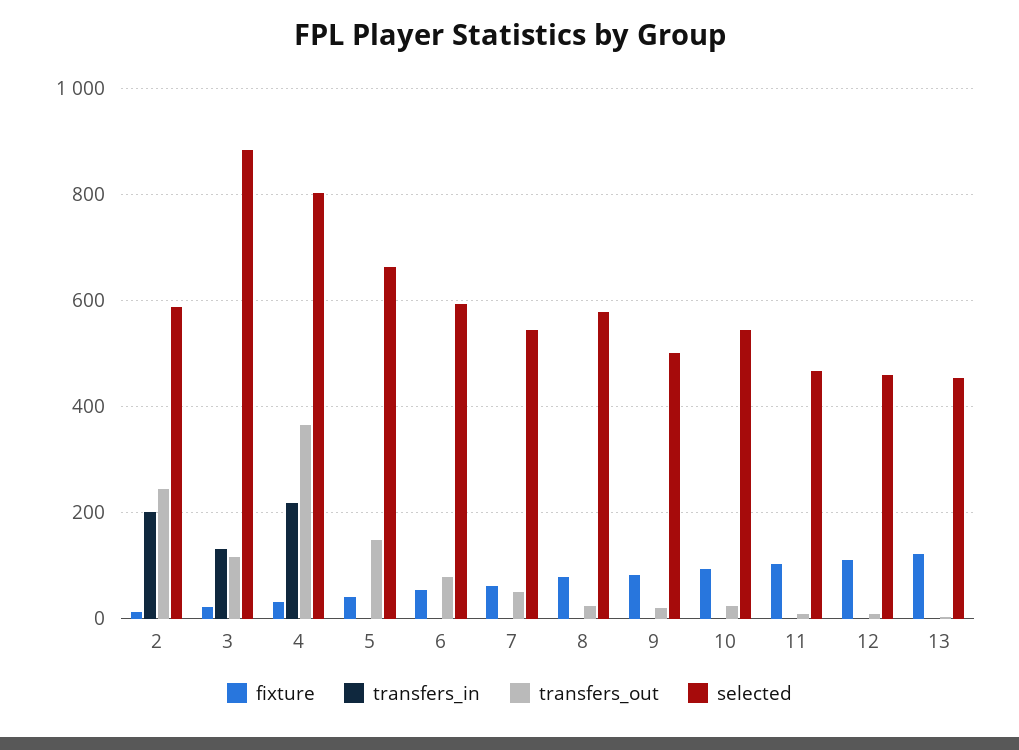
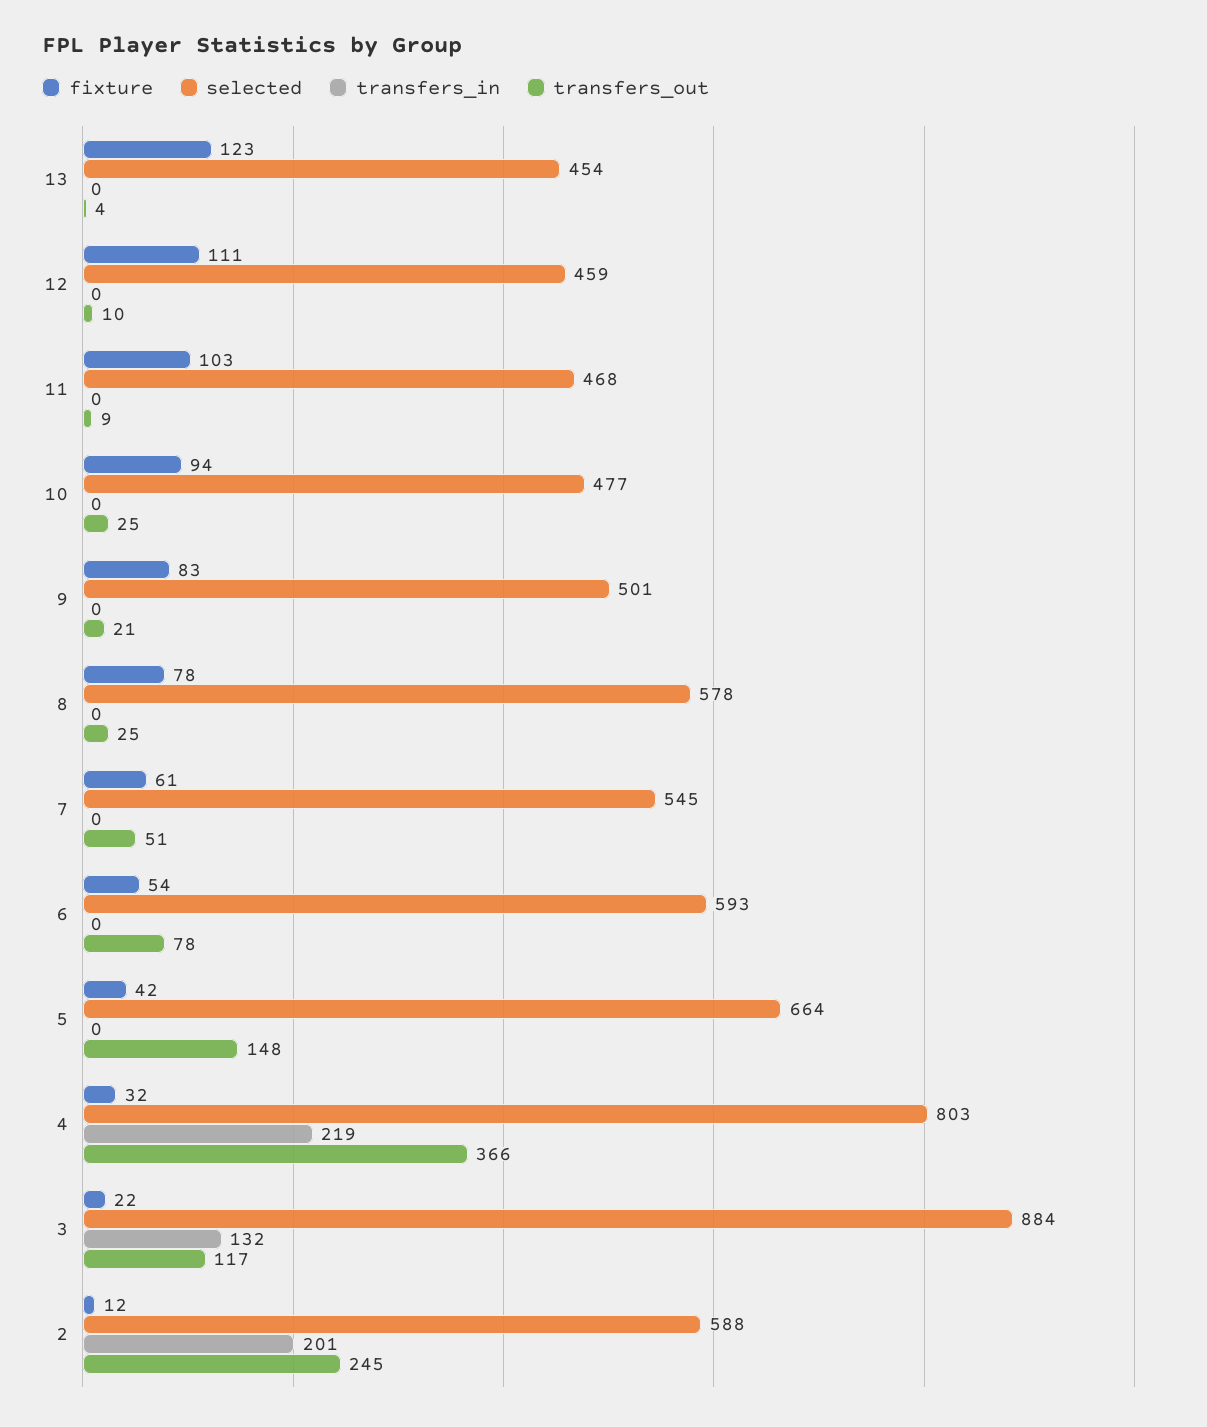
selected, 10: 540 -> 477

